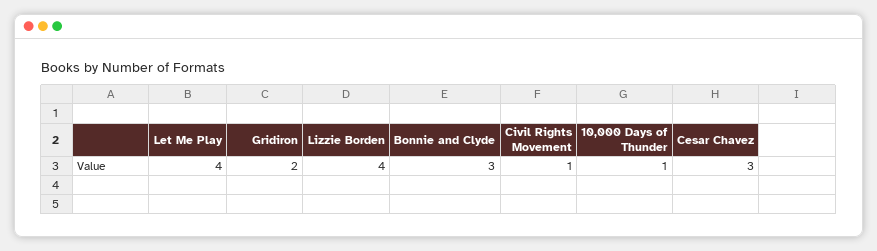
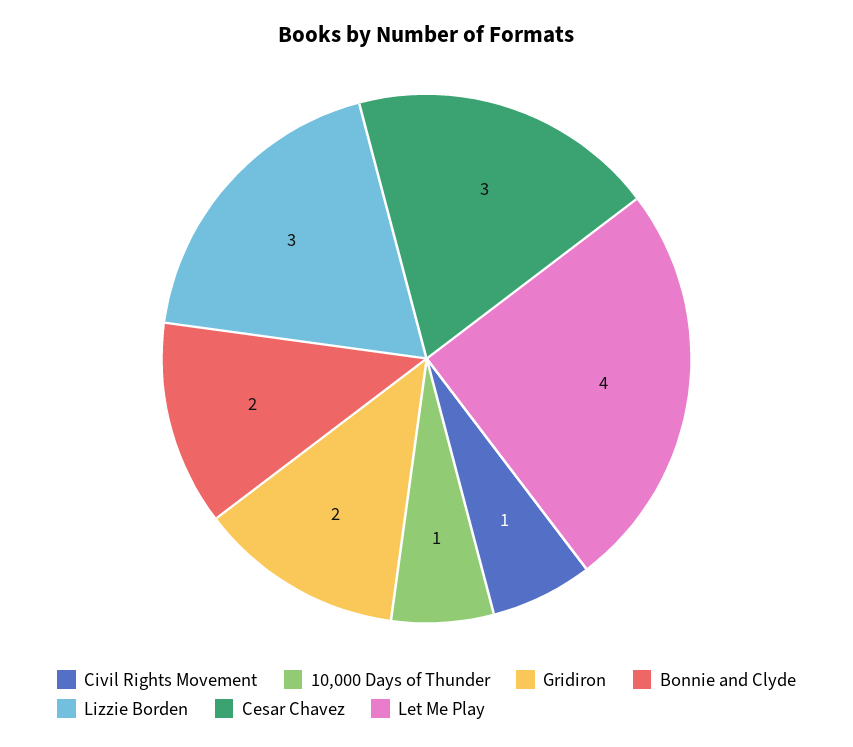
Lizzie Borden: 4 -> 3
Bonnie and Clyde: 3 -> 2

